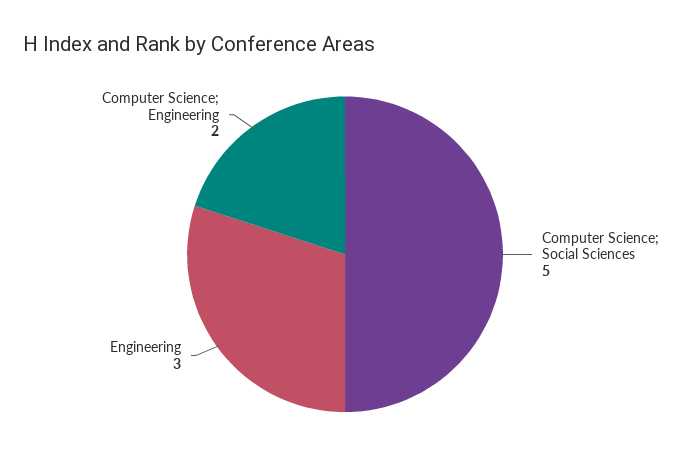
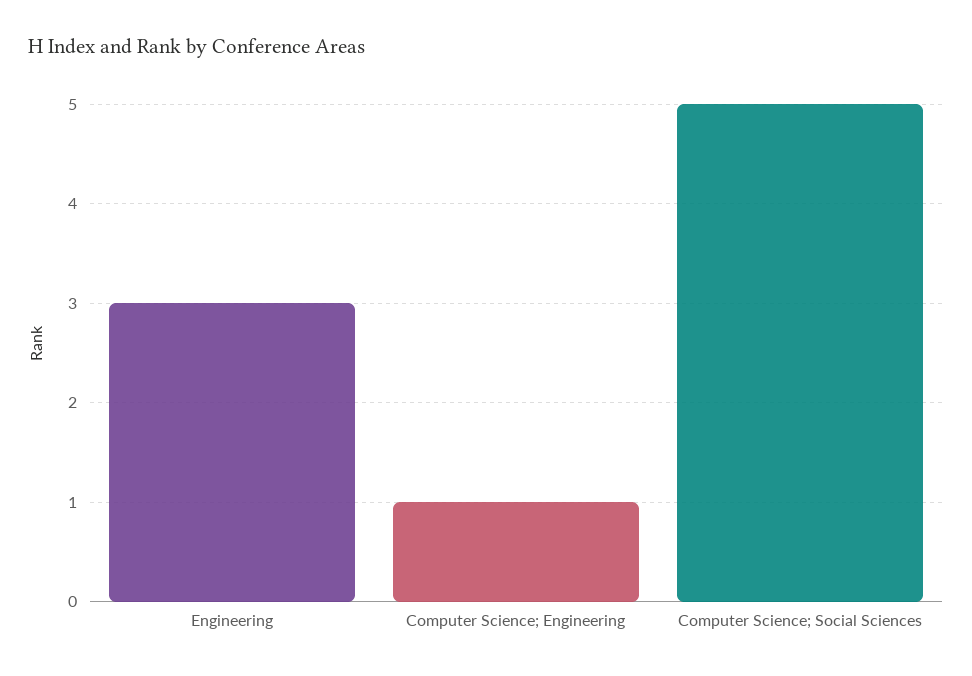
Computer Science; Engineering: 2 -> 1

